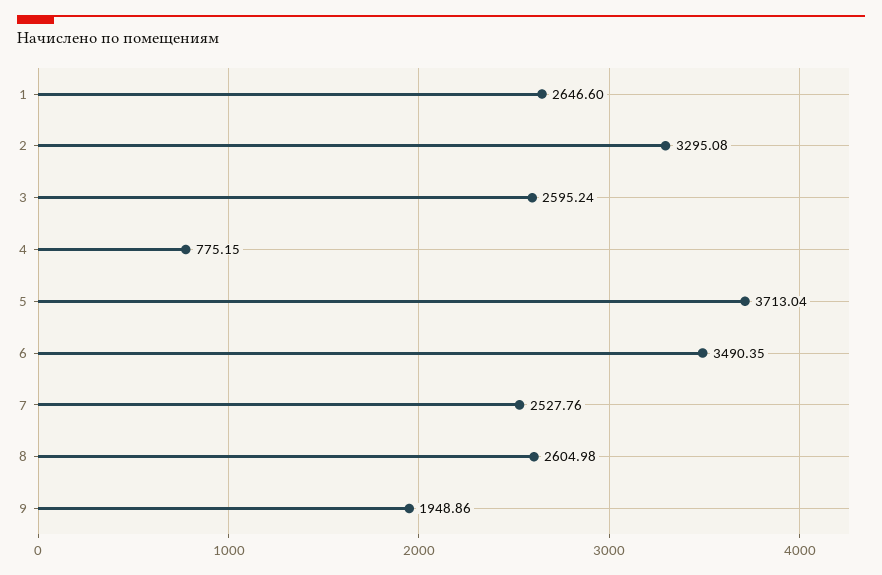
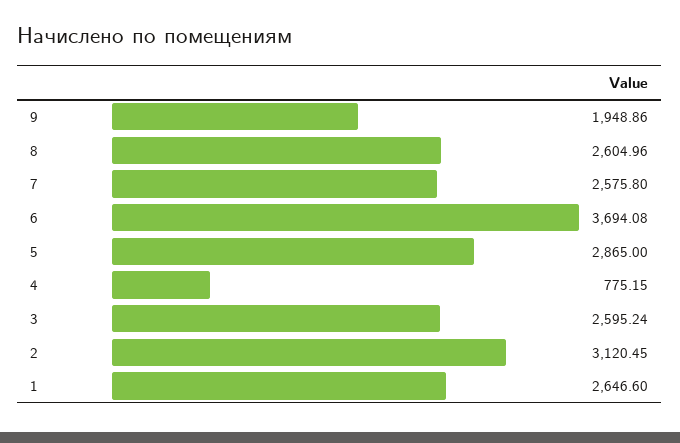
2: 3295.08 -> 3120.45
5: 3713.04 -> 2865
6: 3490.35 -> 3694.08
7: 2527.76 -> 2575.8
8: 2604.98 -> 2604.96

